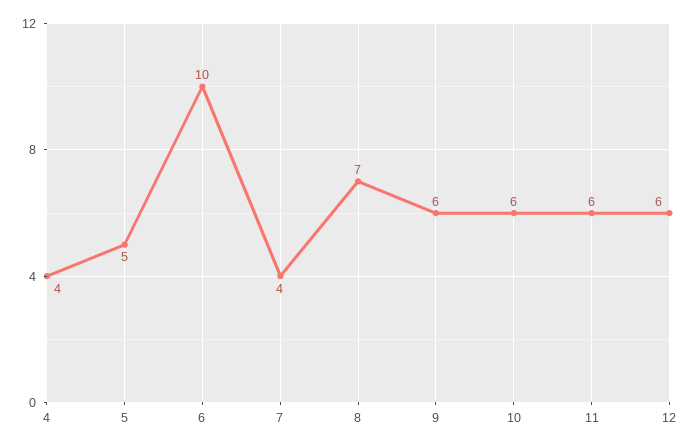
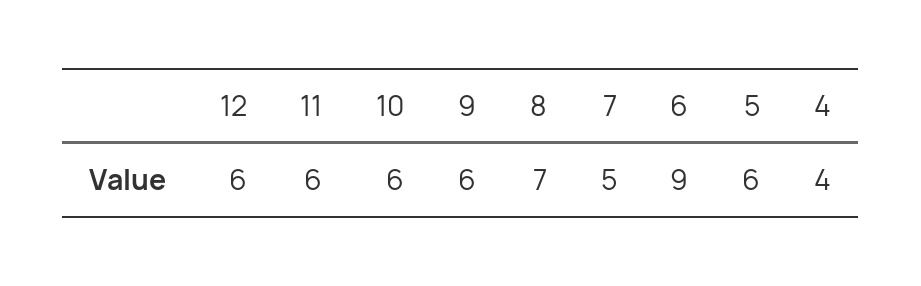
5: 5 -> 6
6: 10 -> 9
7: 4 -> 5

